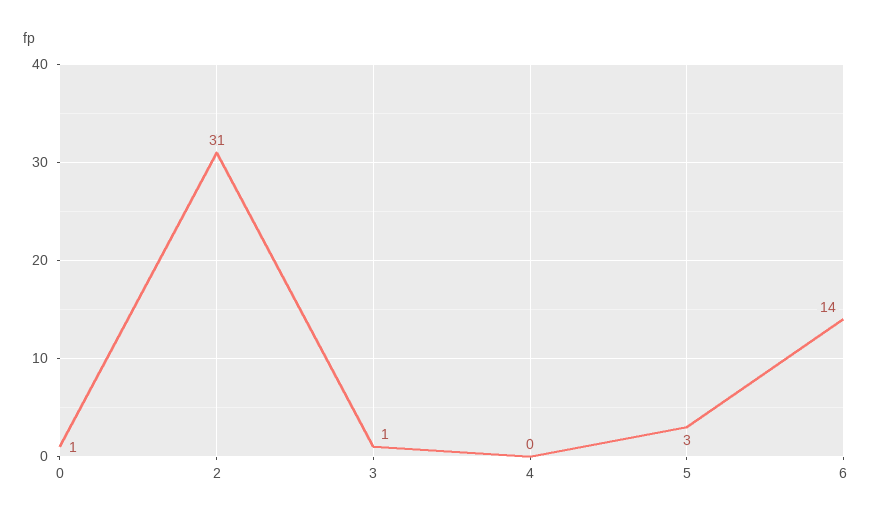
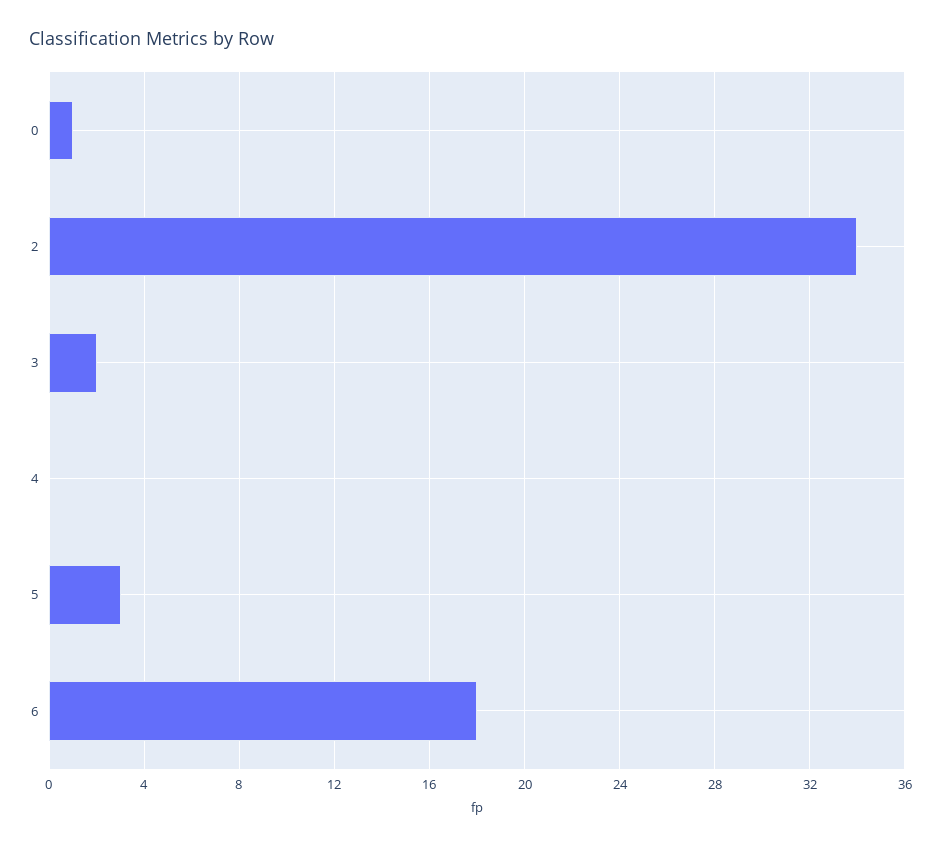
2: 31 -> 34
3: 1 -> 2
6: 14 -> 18

